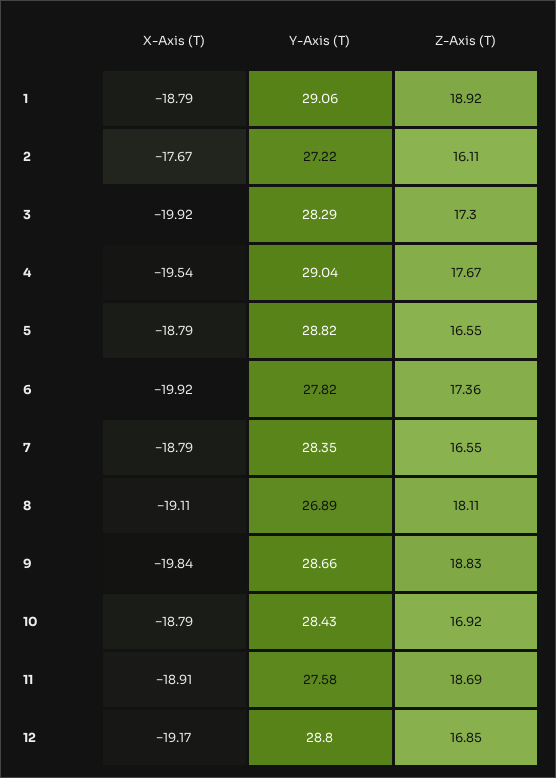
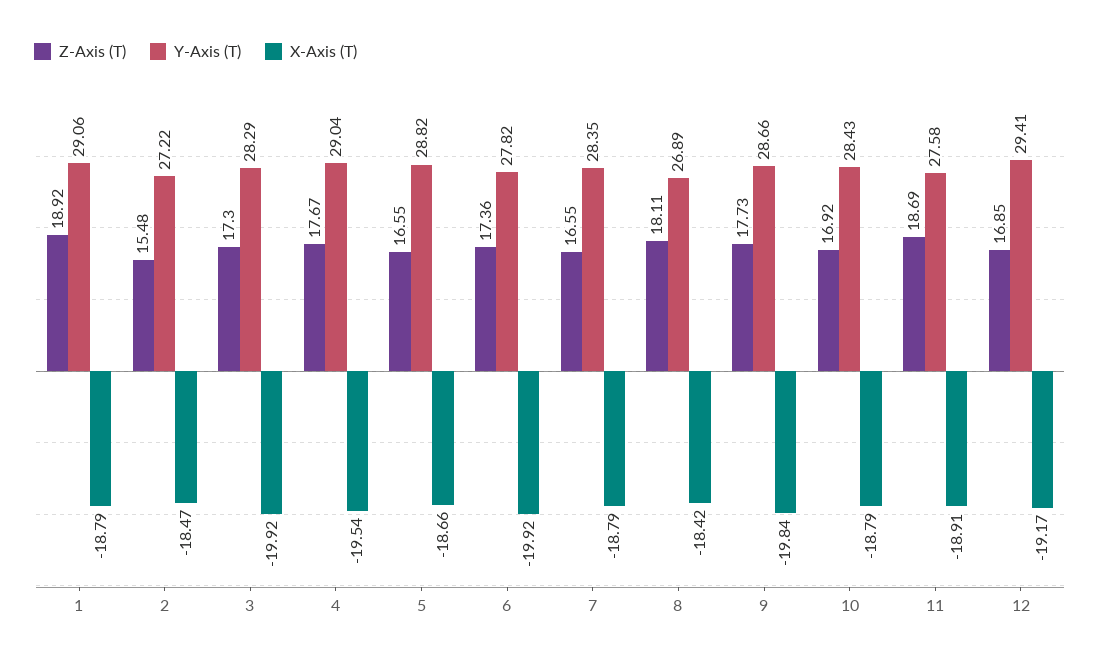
X-Axis (T), 2: -17.67 -> -18.47
Z-Axis (T), 2: 16.11 -> 15.48
X-Axis (T), 5: -18.79 -> -18.66
X-Axis (T), 8: -19.11 -> -18.42
Z-Axis (T), 9: 18.83 -> 17.73
Y-Axis (T), 12: 28.8 -> 29.41

